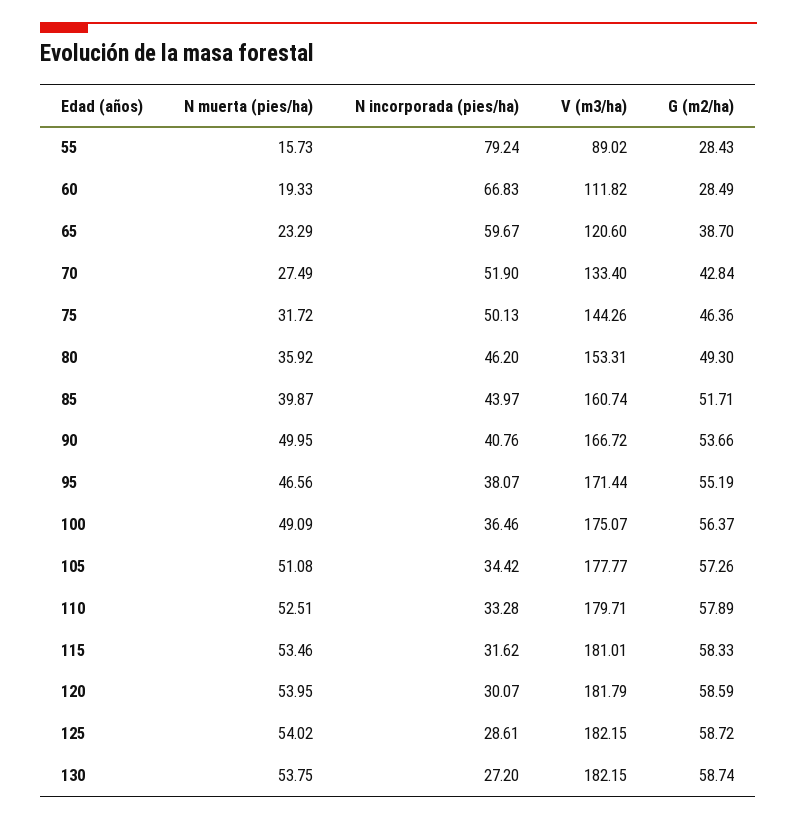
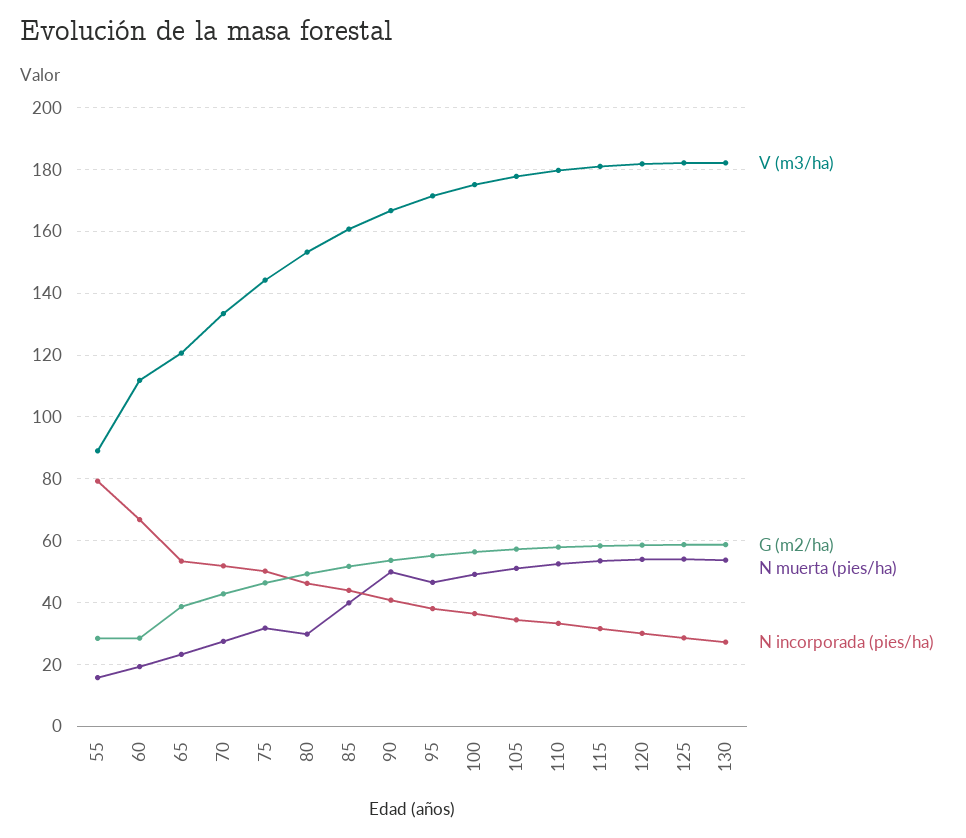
N incorporada (pies/ha), 65: 59.67 -> 54
N muerta (pies/ha), 80: 35.92 -> 30

